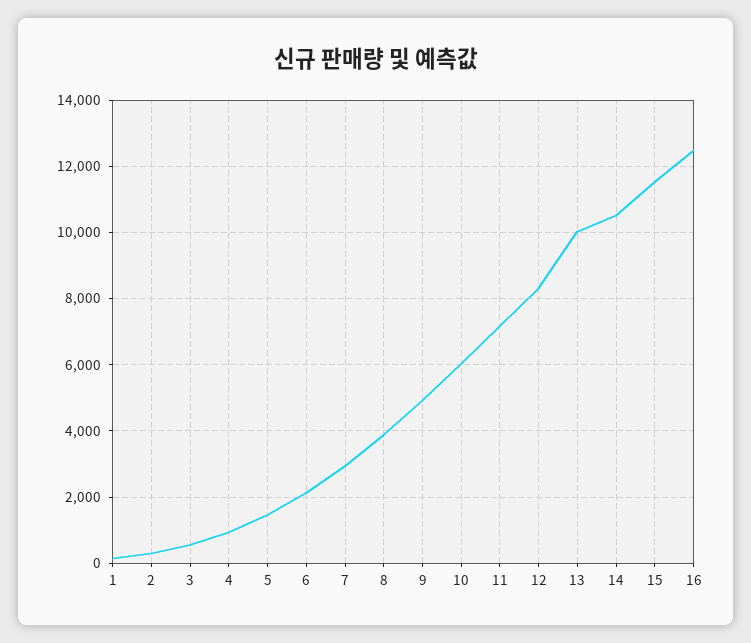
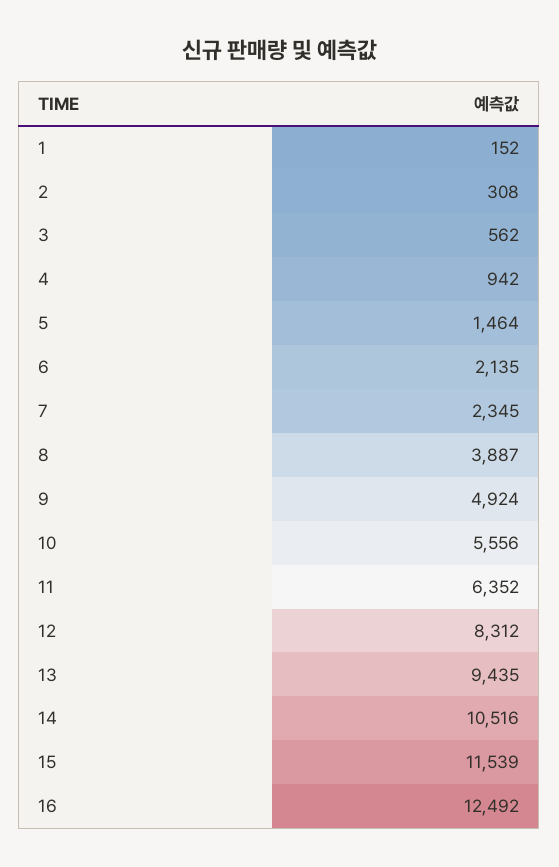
7: 3000 -> 2345
10: 6000 -> 5556
11: 7200 -> 6352
13: 10000 -> 9435

